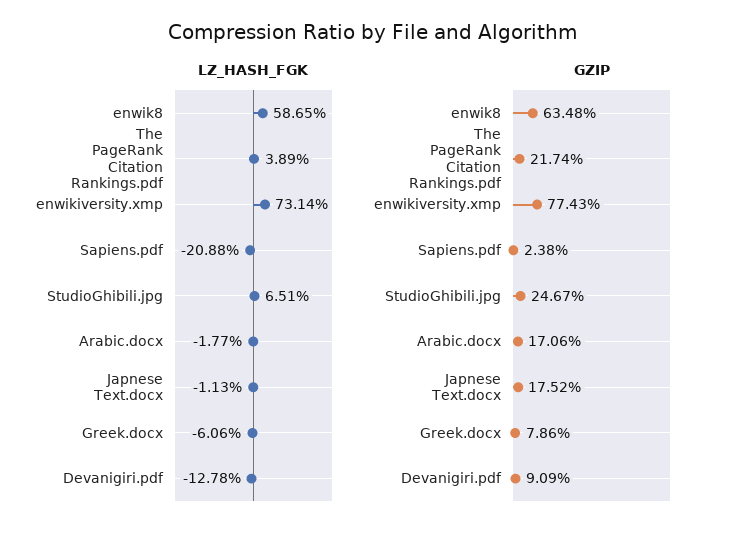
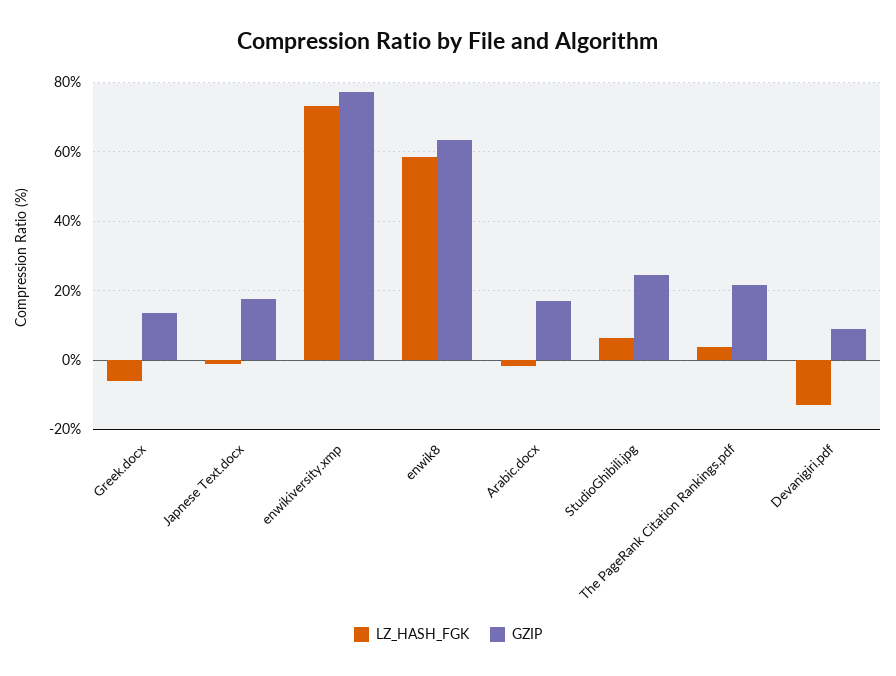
LZ_HASH_FGK, Sapiens.pdf: -20.88 -> none
GZIP, Sapiens.pdf: 2.38 -> none
GZIP, Greek.docx: 7.86 -> 14

